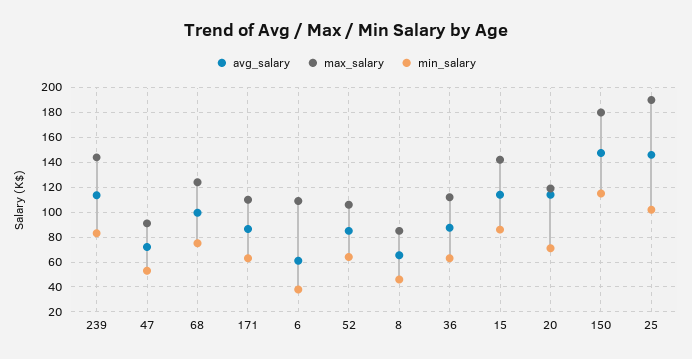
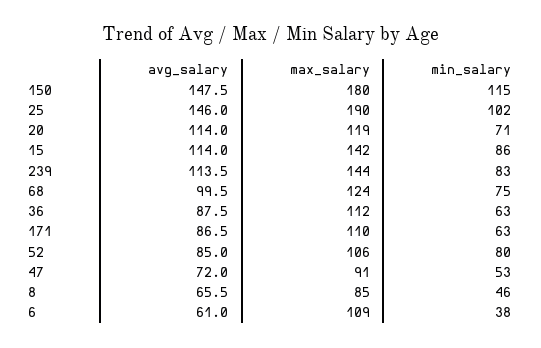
min_salary, 52: 65 -> 80

